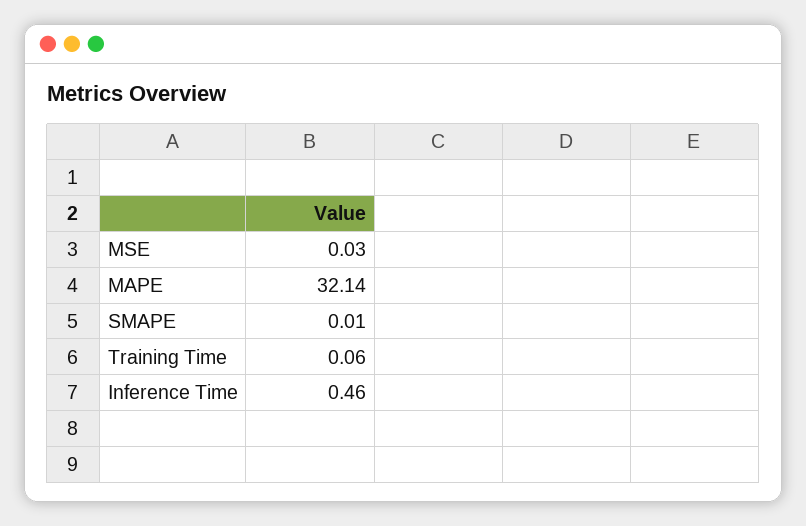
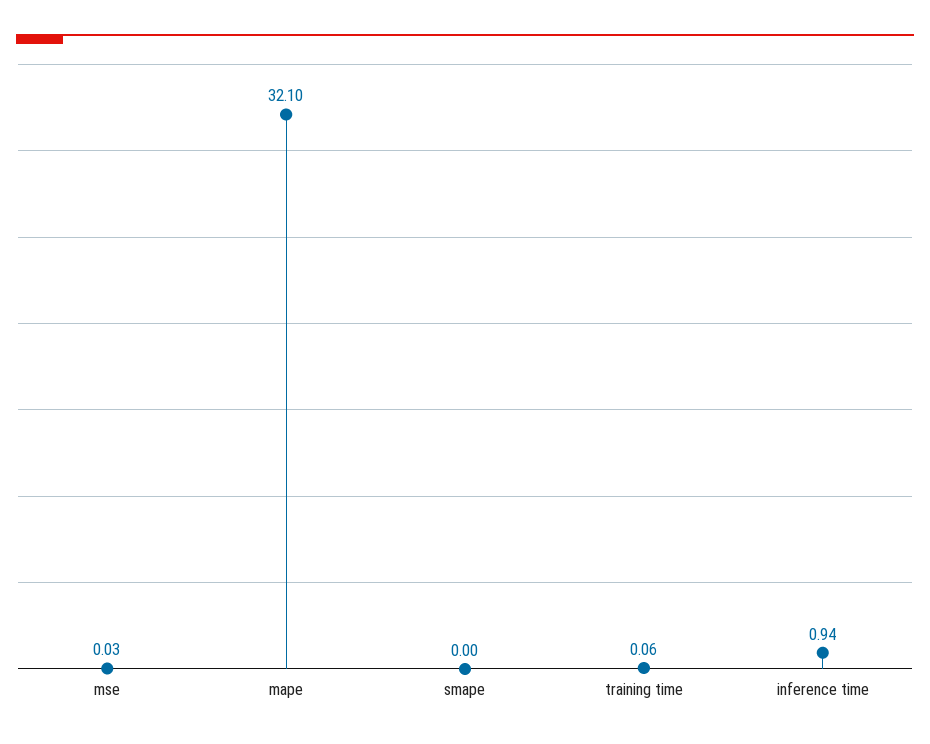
MAPE: 32.14 -> 32.1
SMAPE: 0.01 -> 0
Inference Time: 0.46 -> 0.94

